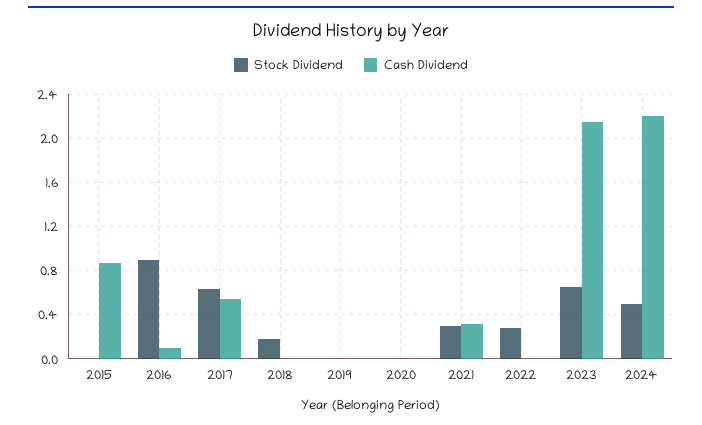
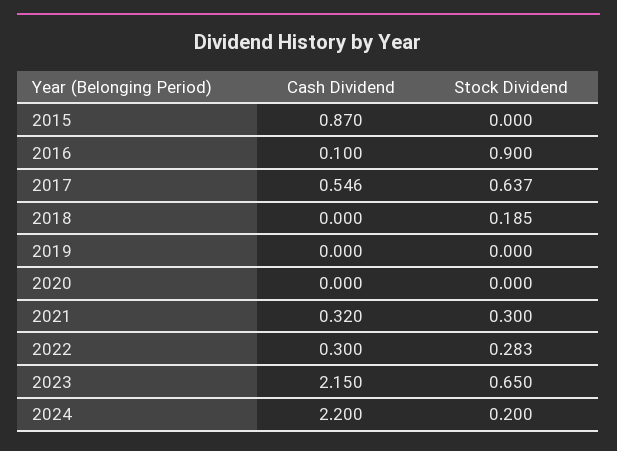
Cash Dividend, 2022: 0 -> 0.3
Stock Dividend, 2024: 0.5 -> 0.2

